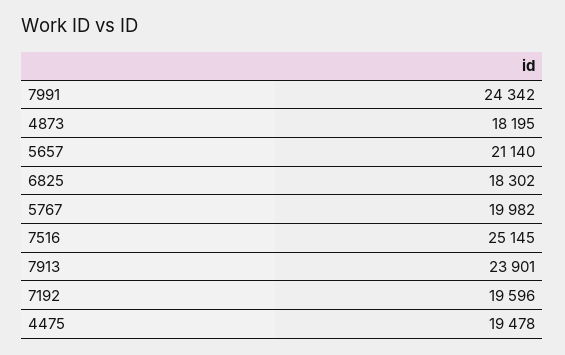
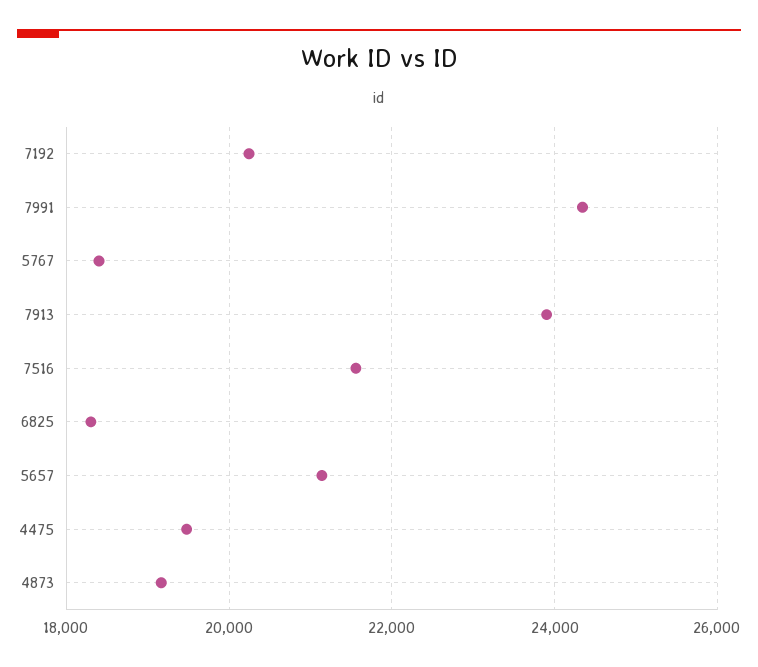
4873: 18195 -> 19200
5767: 19982 -> 18400
7516: 25145 -> 21600
7192: 19596 -> 20200

